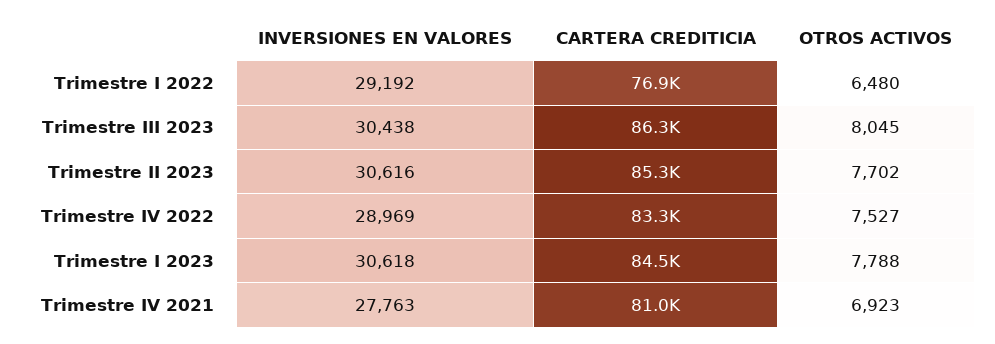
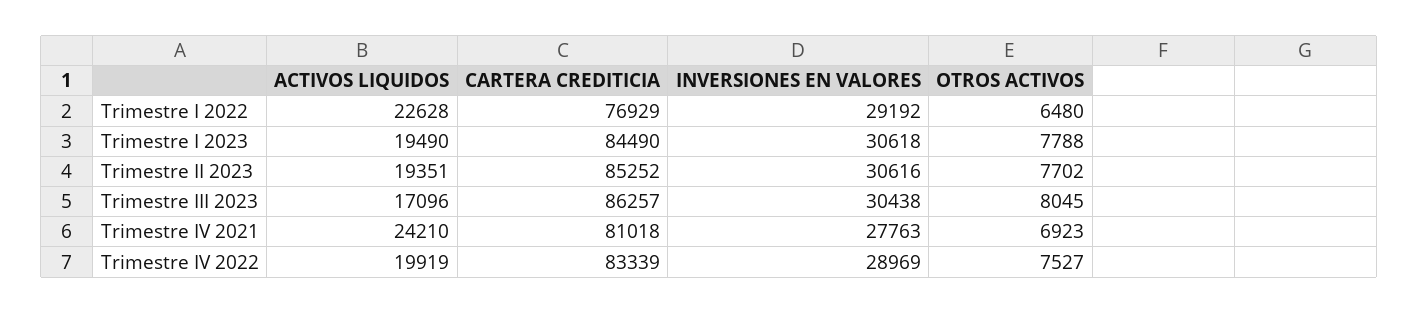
ACTIVOS LIQUIDOS, Trimestre I 2022: none -> 22628
ACTIVOS LIQUIDOS, Trimestre I 2023: none -> 19490
ACTIVOS LIQUIDOS, Trimestre II 2023: none -> 19351
ACTIVOS LIQUIDOS, Trimestre III 2023: none -> 17096
ACTIVOS LIQUIDOS, Trimestre IV 2021: none -> 24210
ACTIVOS LIQUIDOS, Trimestre IV 2022: none -> 19919

